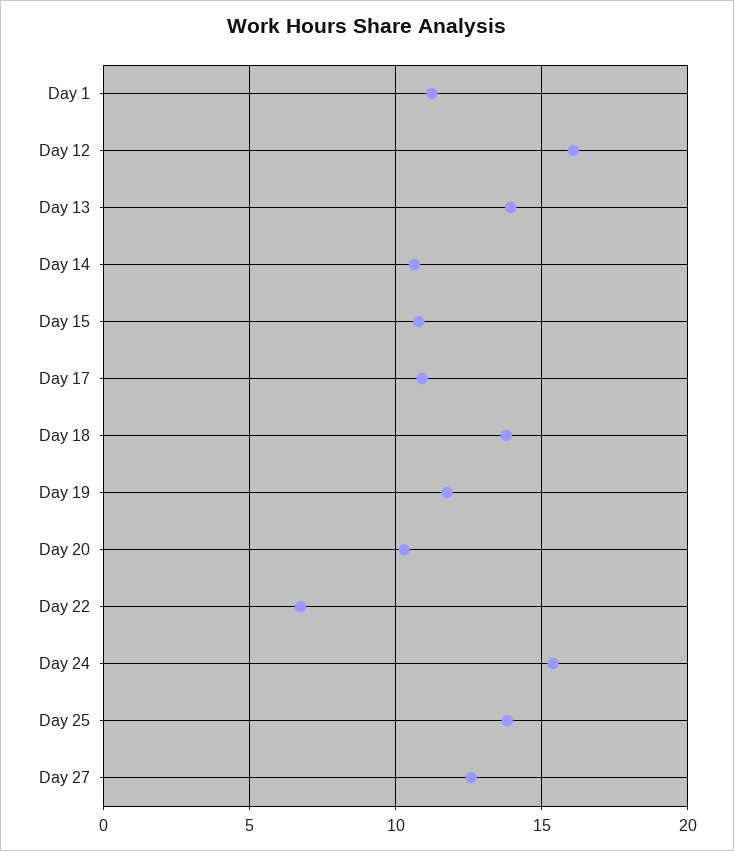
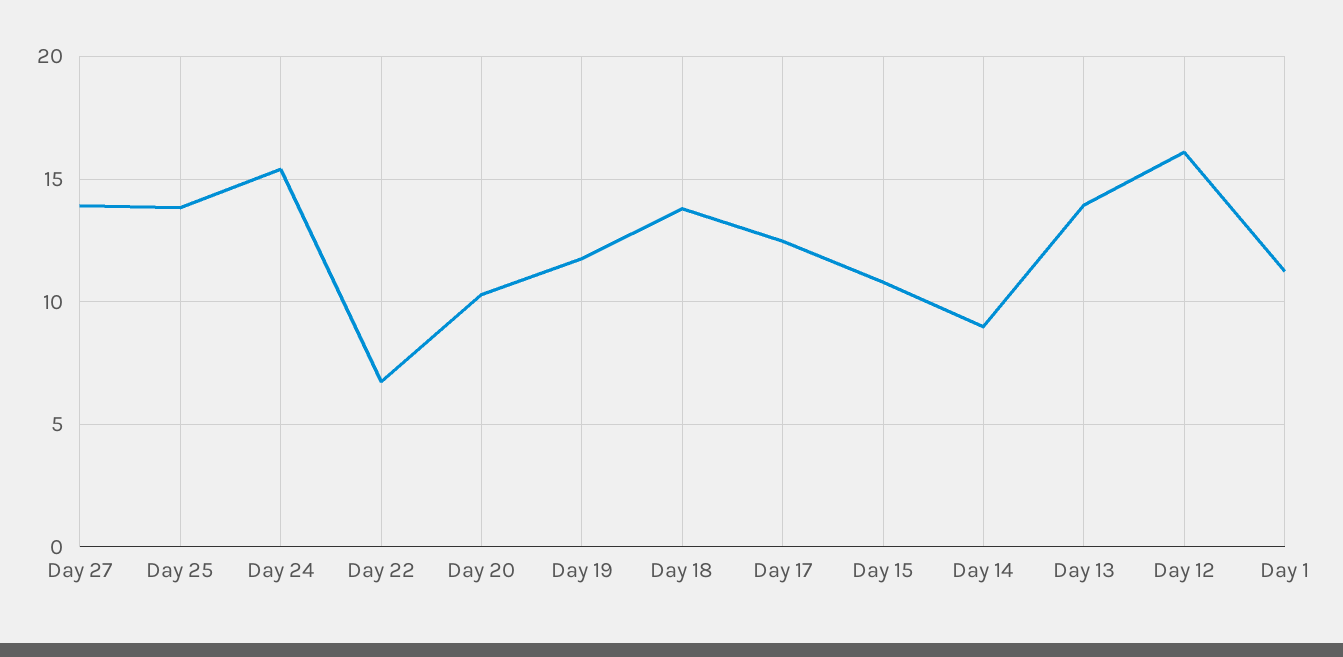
Day 14: 10.5 -> 9
Day 17: 11 -> 12.5
Day 27: 12.5 -> 14

